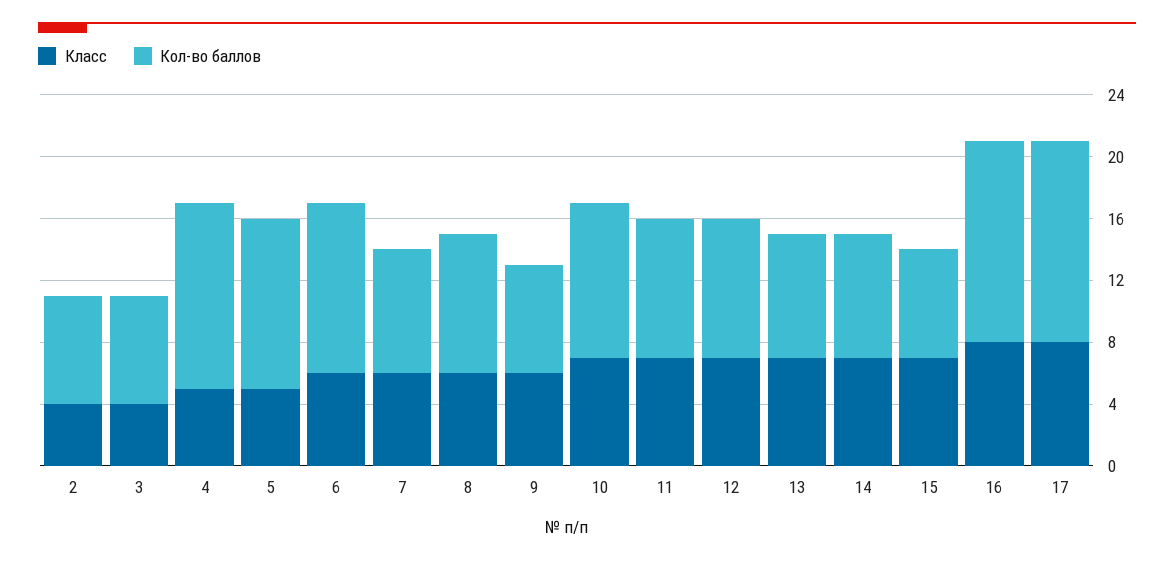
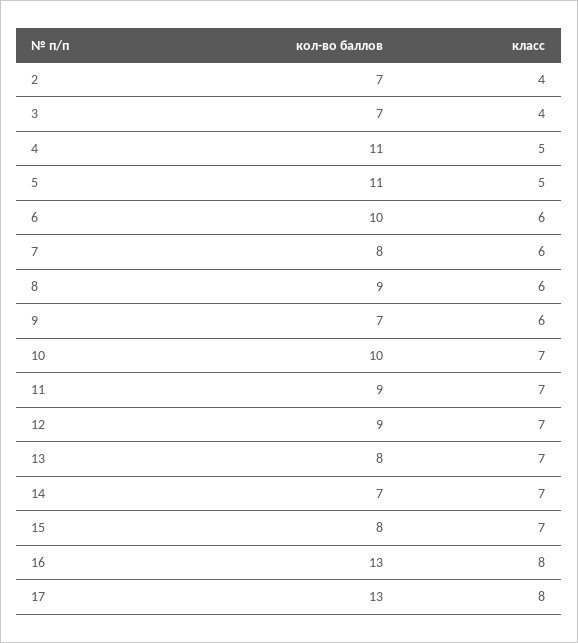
Кол-во баллов, 4: 12 -> 11
Кол-во баллов, 6: 11 -> 10
Кол-во баллов, 14: 8 -> 7
Кол-во баллов, 15: 7 -> 8

